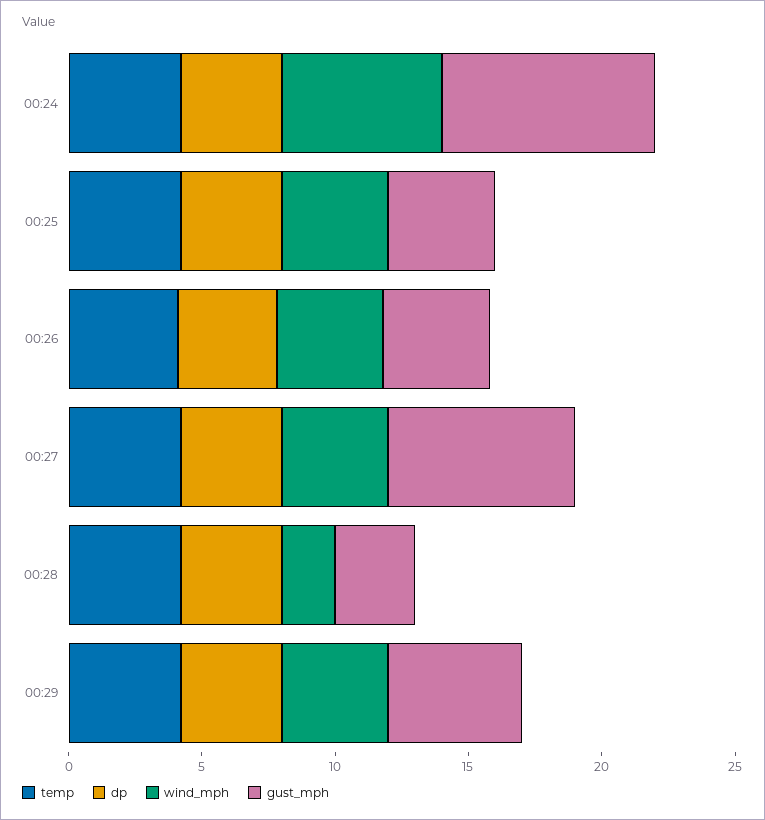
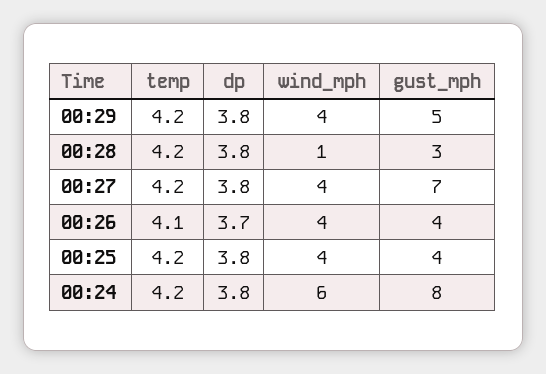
wind_mph, 00:28: 2 -> 1

